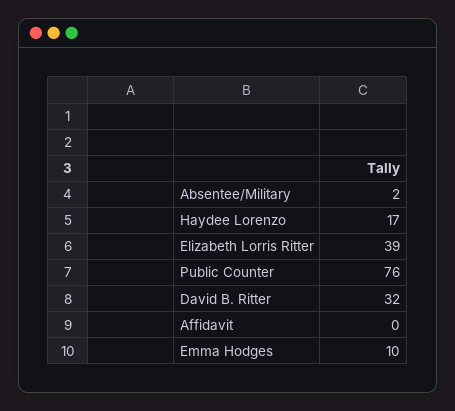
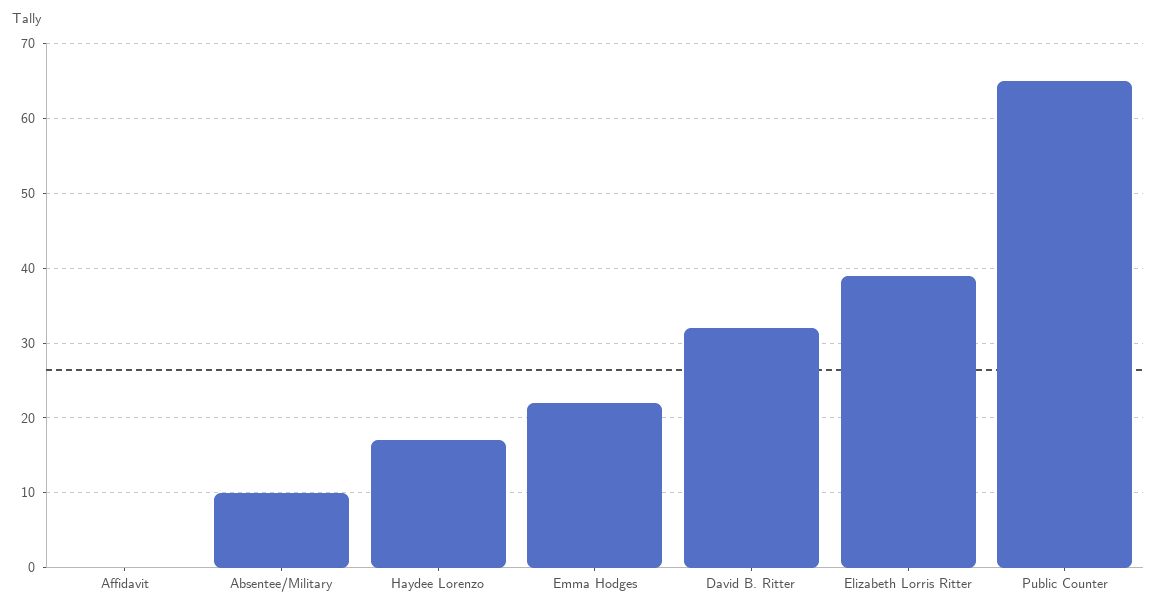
Absentee/Military: 2 -> 10
Public Counter: 76 -> 65
Emma Hodges: 10 -> 22

